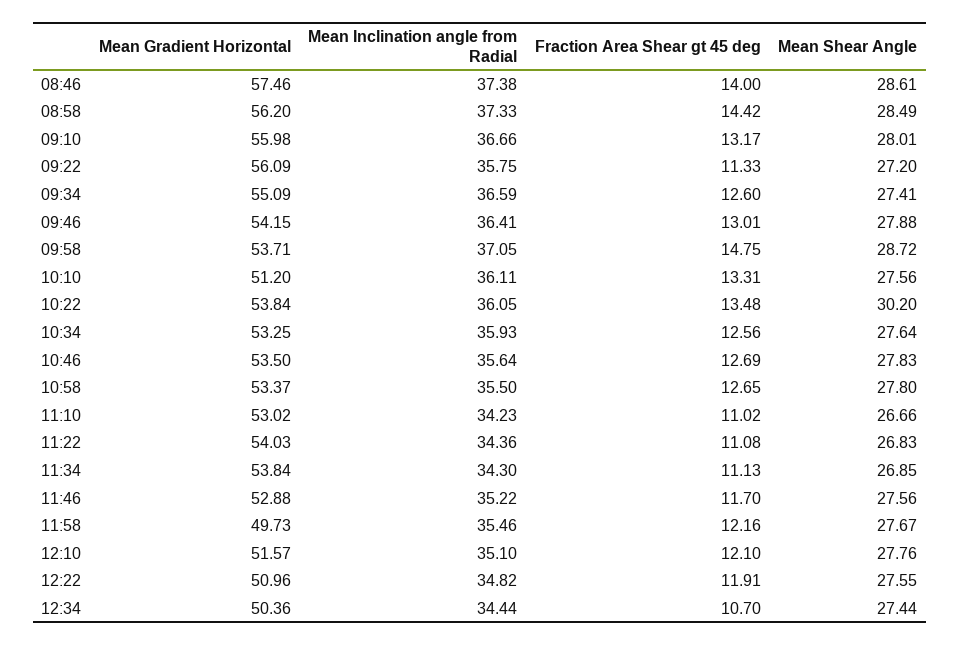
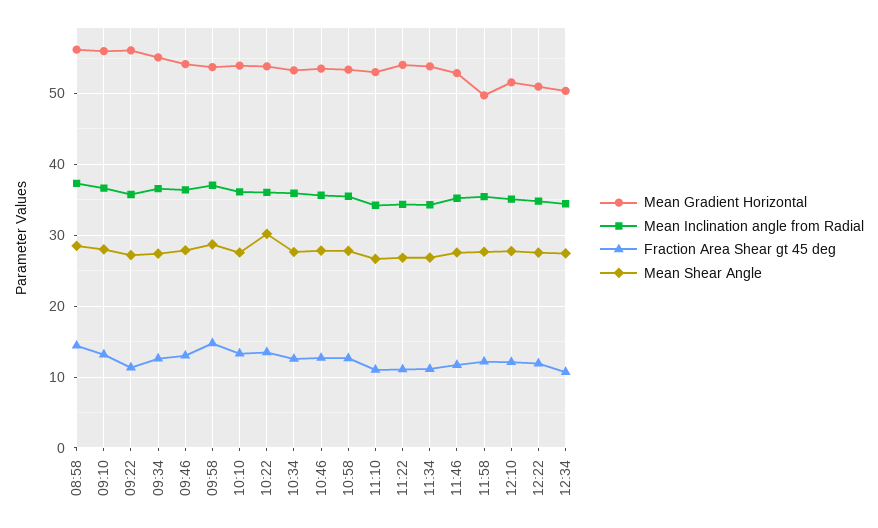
Mean Gradient Horizontal, 08:46: 57.46 -> none
Mean Inclination angle from Radial, 08:46: 37.38 -> none
Fraction Area Shear gt 45 deg, 08:46: 14 -> none
Mean Shear Angle, 08:46: 28.61 -> none
Mean Gradient Horizontal, 10:10: 51.2 -> 54

